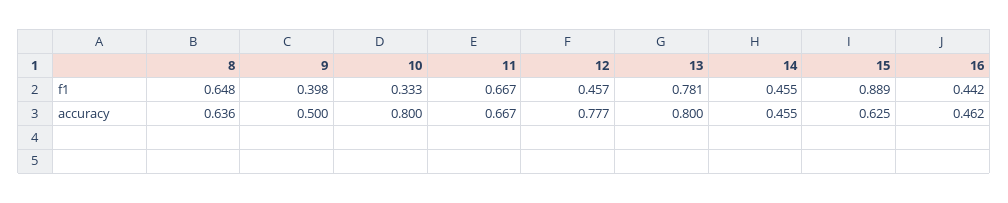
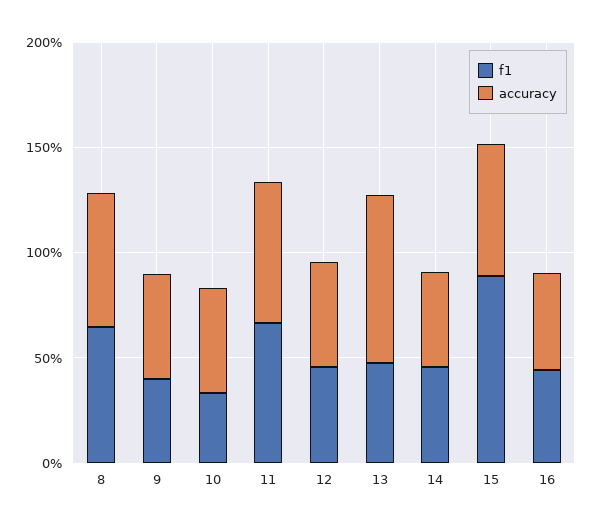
f1, 13: 0.781 -> 0.5
accuracy, 10: 0.8 -> 0.5
accuracy, 12: 0.777 -> 0.5

